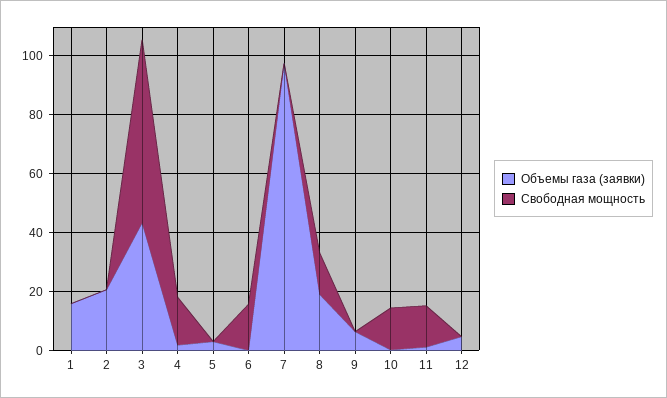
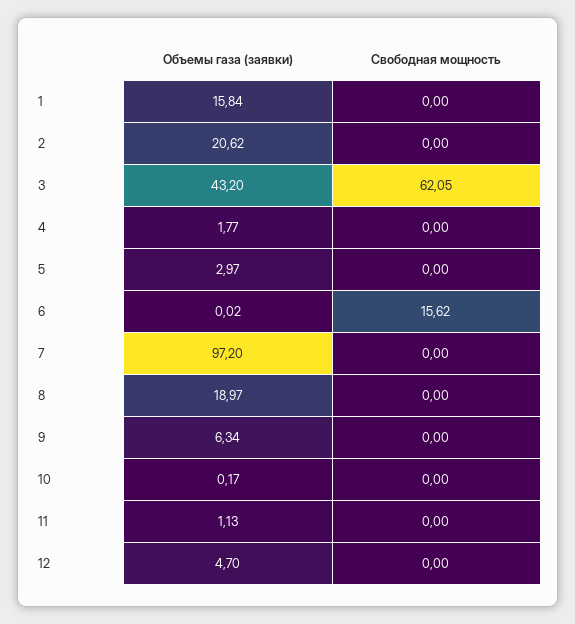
Свободная мощность, 4: 15 -> 0
Свободная мощность, 8: 15 -> 0
Свободная мощность, 10: 15 -> 0
Свободная мощность, 11: 15 -> 0

